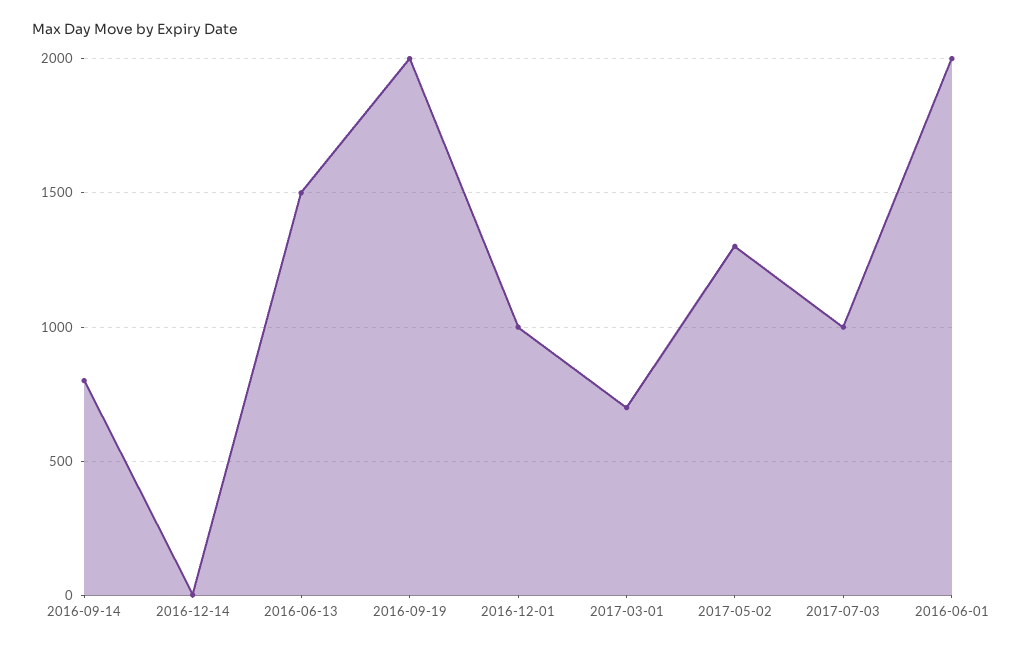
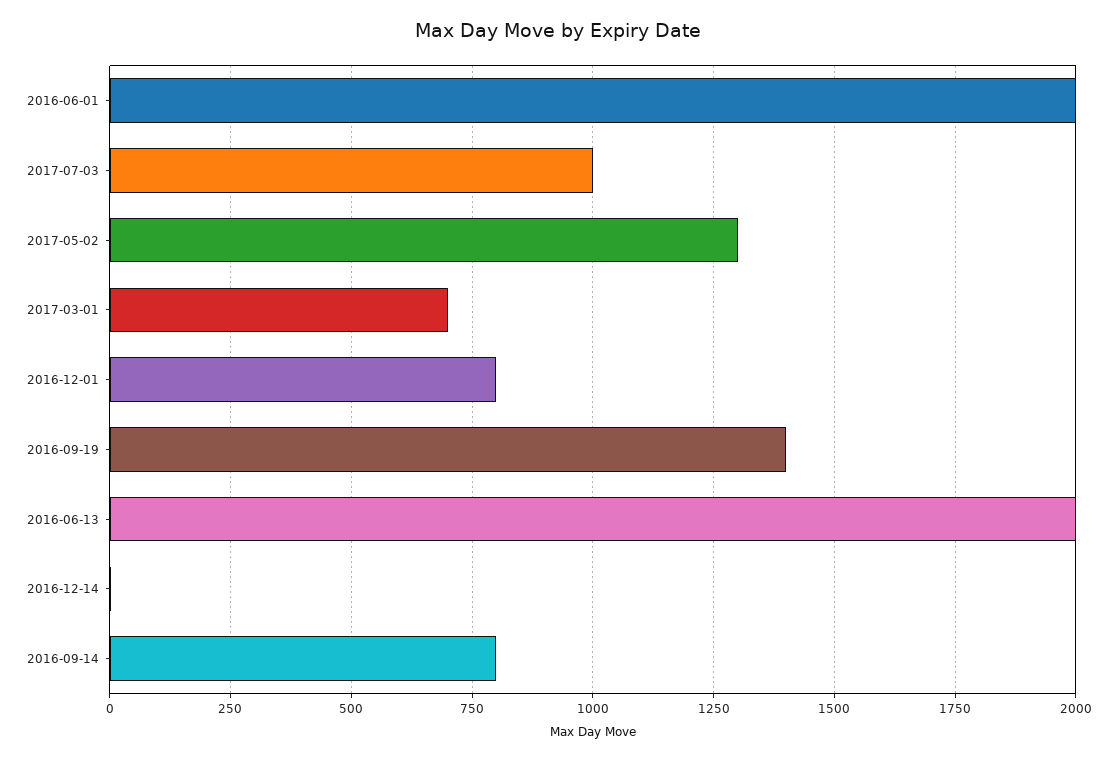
2016-06-13: 1500 -> 2000
2016-09-19: 2000 -> 1400
2016-12-01: 1000 -> 800

